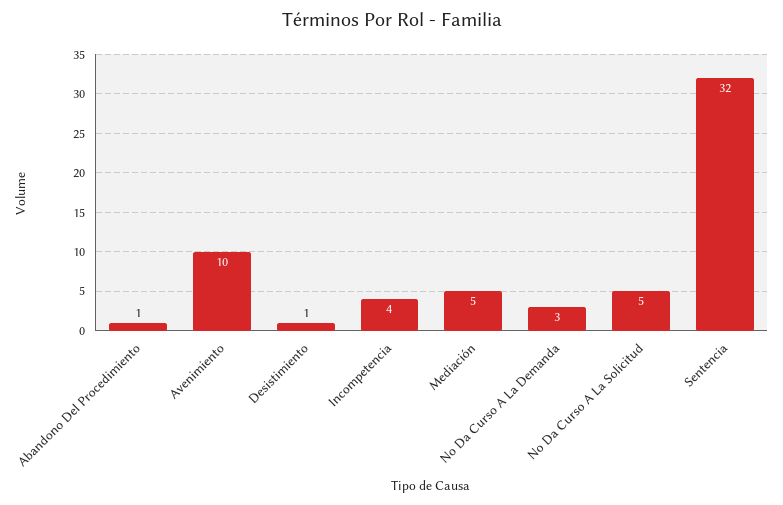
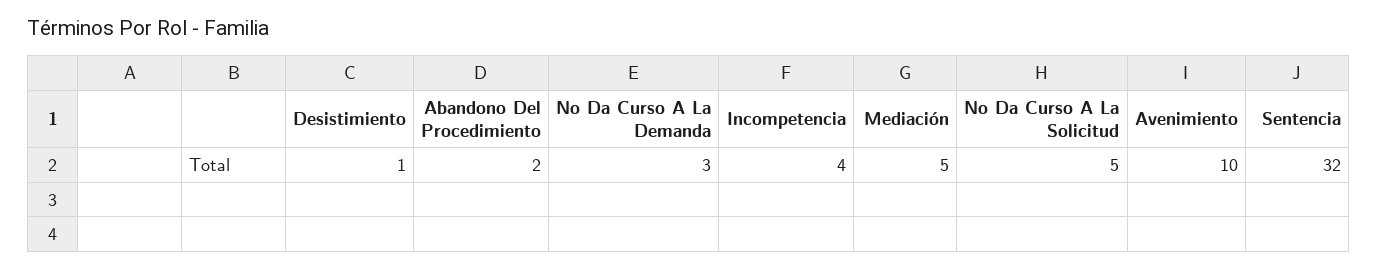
Abandono Del Procedimiento: 1 -> 2

